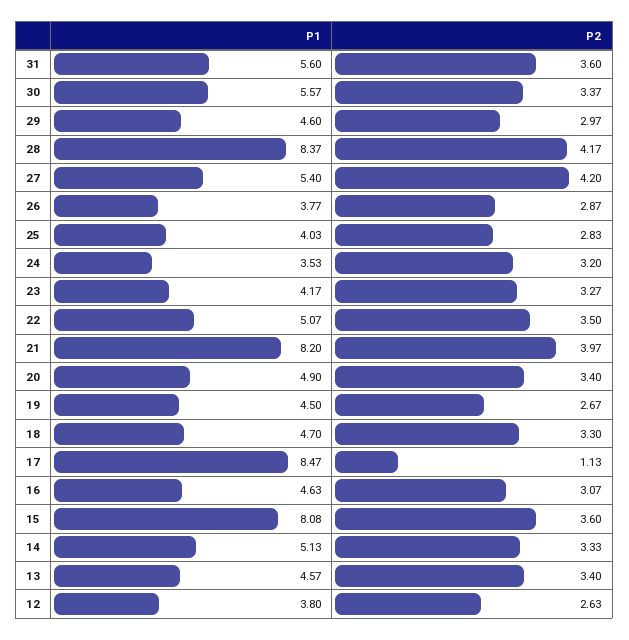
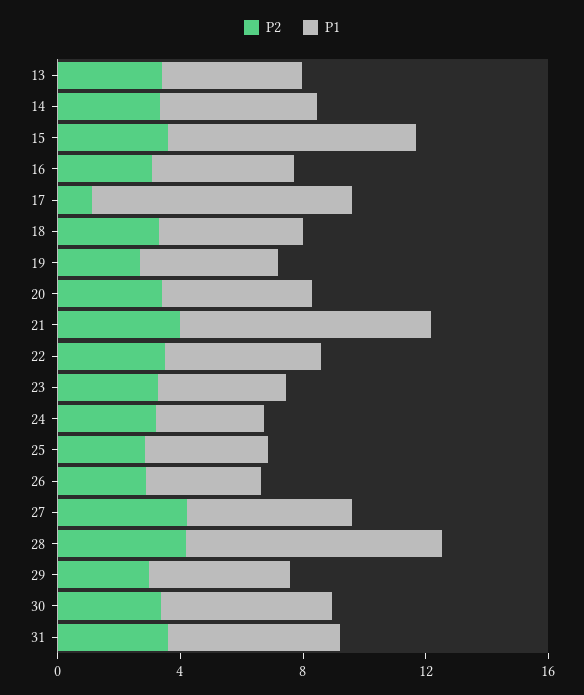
P1, 12: 3.8 -> none
P2, 12: 2.63 -> none

